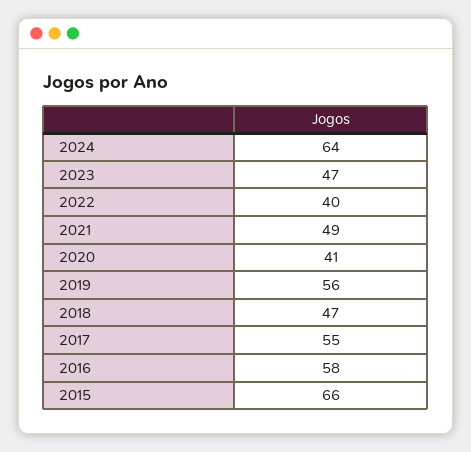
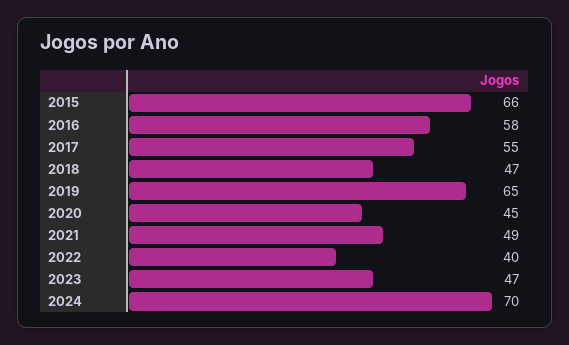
2024: 64 -> 70
2020: 41 -> 45
2019: 56 -> 65

